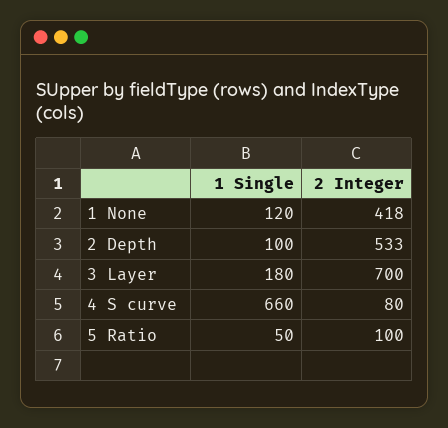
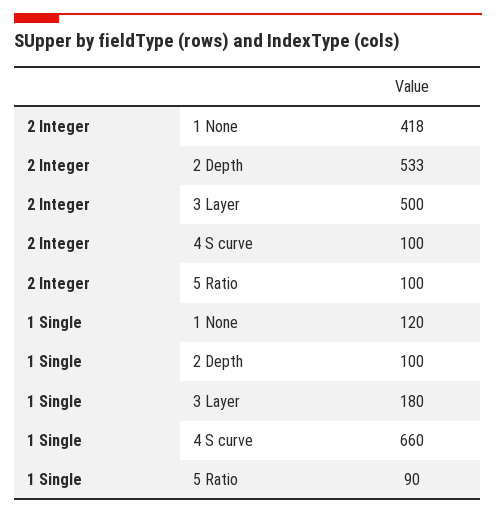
2 Integer, 3 Layer: 700 -> 500
2 Integer, 4 S curve: 80 -> 100
1 Single, 5 Ratio: 50 -> 90

